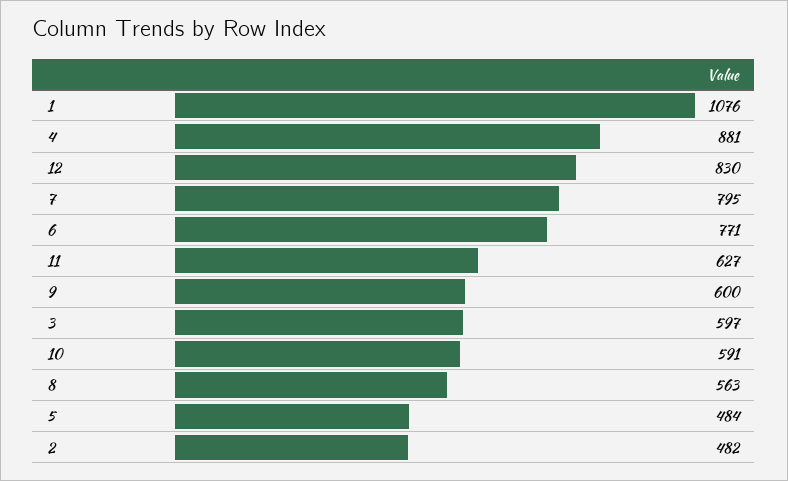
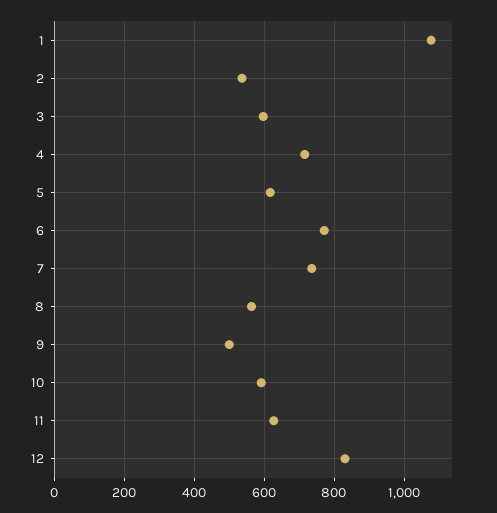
4: 881 -> 720
7: 795 -> 740
9: 600 -> 500
5: 484 -> 620
2: 482 -> 540

